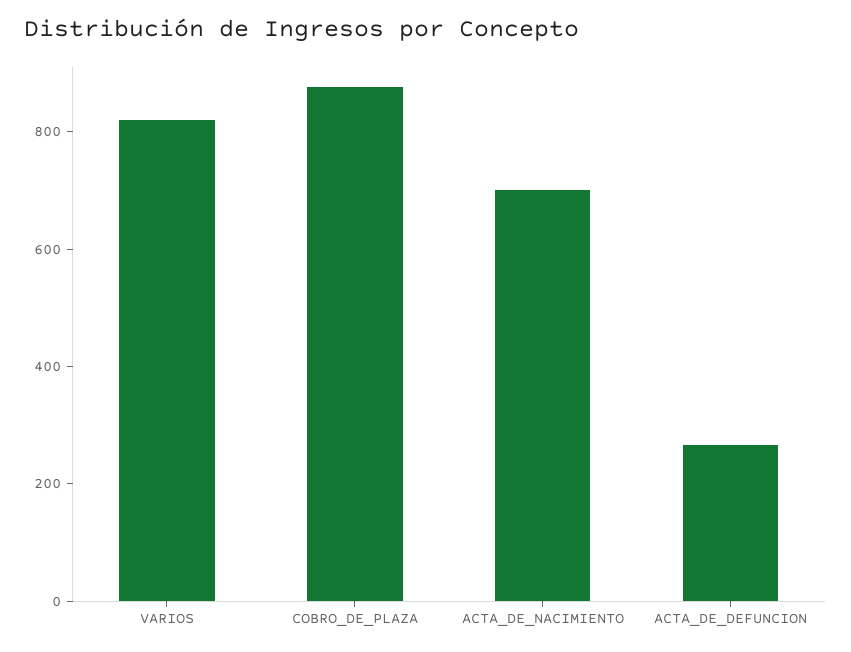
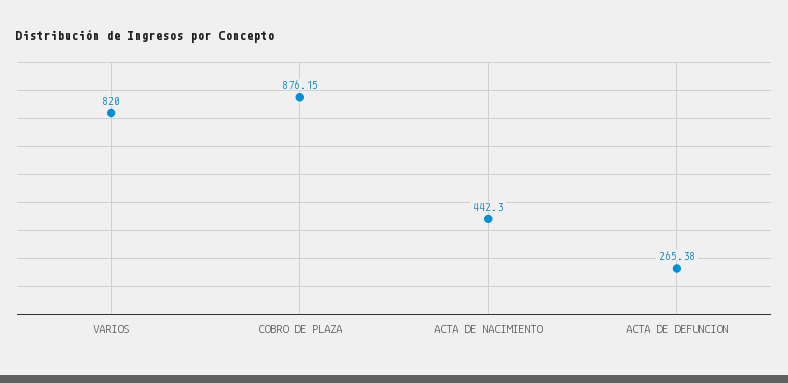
ACTA_DE_NACIMIENTO: 700 -> 442.3

